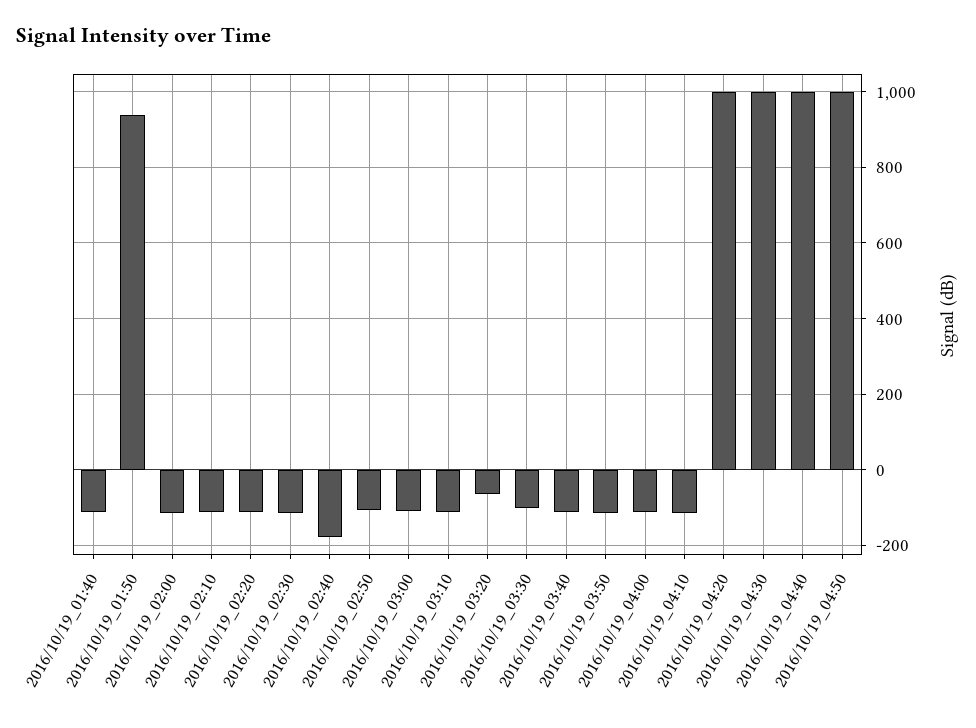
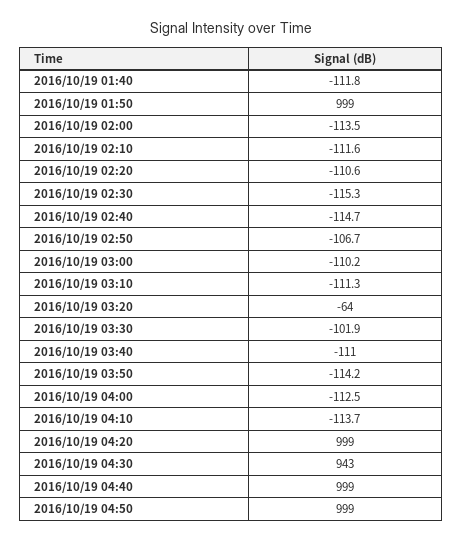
2016/10/19_01:50: 940 -> 999
2016/10/19_02:40: -180 -> -114.7
2016/10/19_04:30: 1000 -> 943

